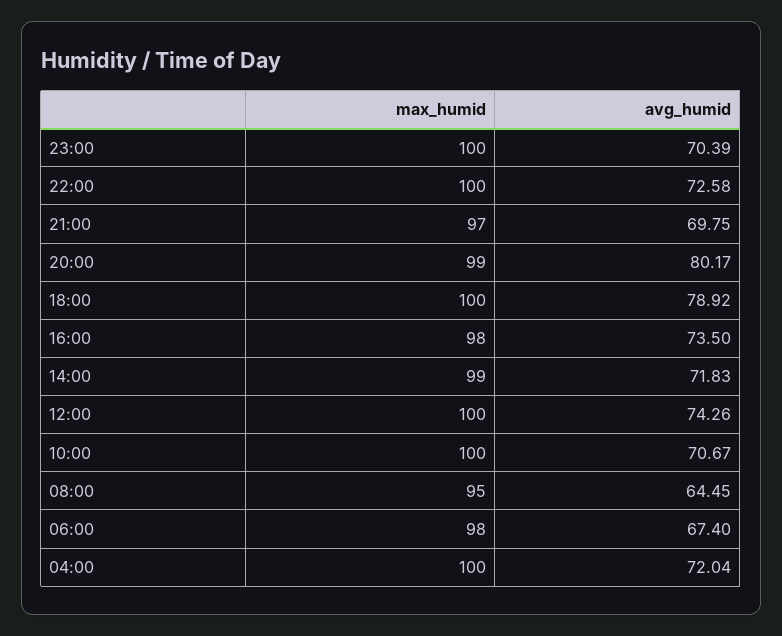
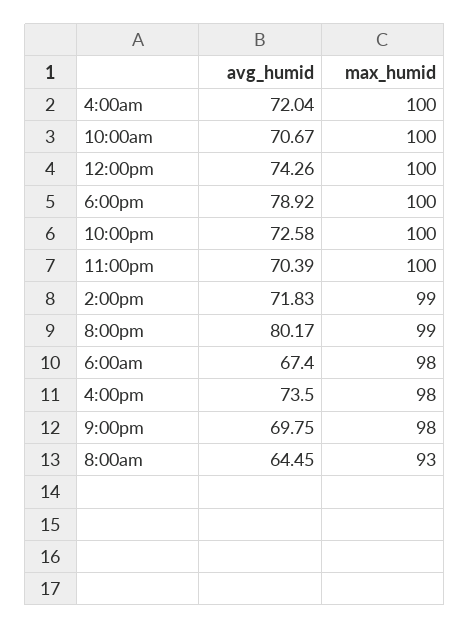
max_humid, 21:00: 97 -> 98
max_humid, 08:00: 95 -> 93

